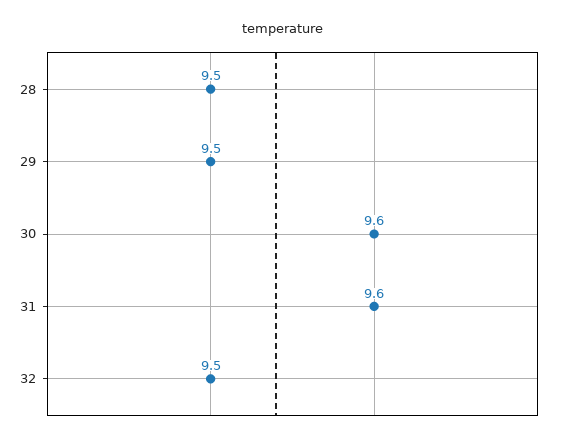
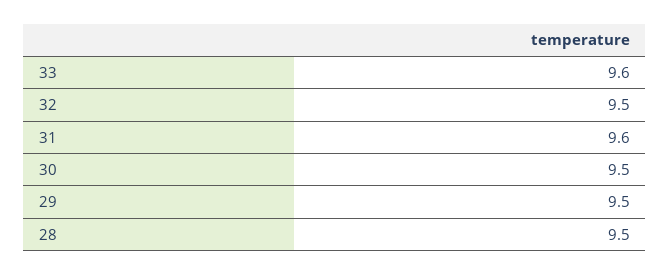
30: 9.6 -> 9.5
33: none -> 9.6

